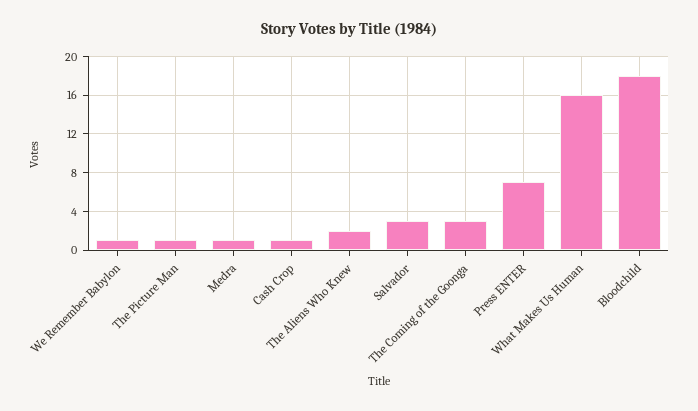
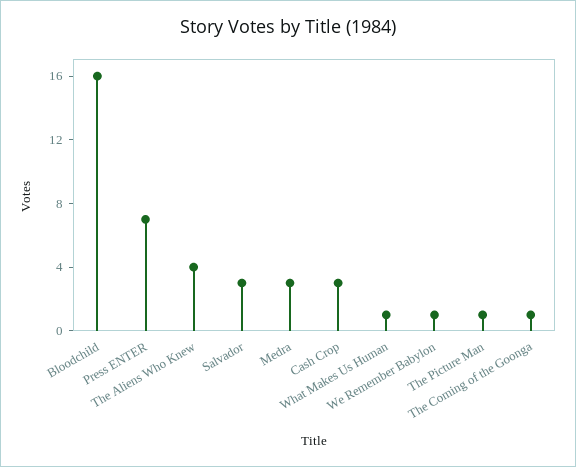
Medra: 1 -> 3
Cash Crop: 1 -> 3
The Aliens Who Knew: 2 -> 4
The Coming of the Goonga: 3 -> 1
What Makes Us Human: 16 -> 1
Bloodchild: 18 -> 16

